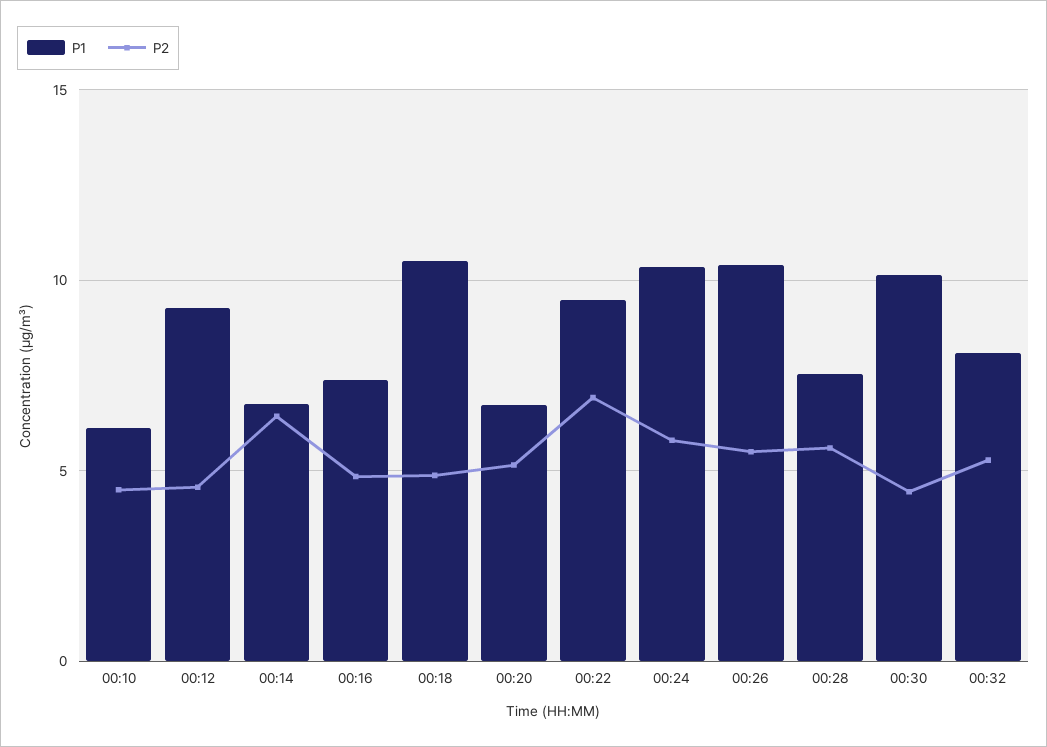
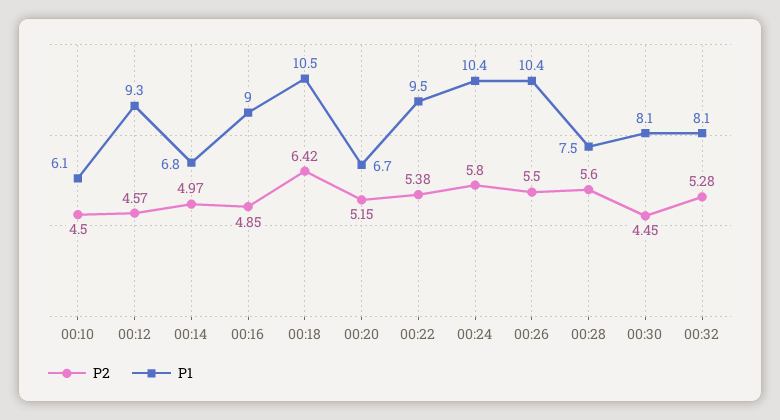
P2, 00:14: 6.5 -> 4.97
P1, 00:16: 7.5 -> 9
P2, 00:18: 5 -> 6.42
P2, 00:22: 7 -> 5.38
P1, 00:30: 10 -> 8.1

